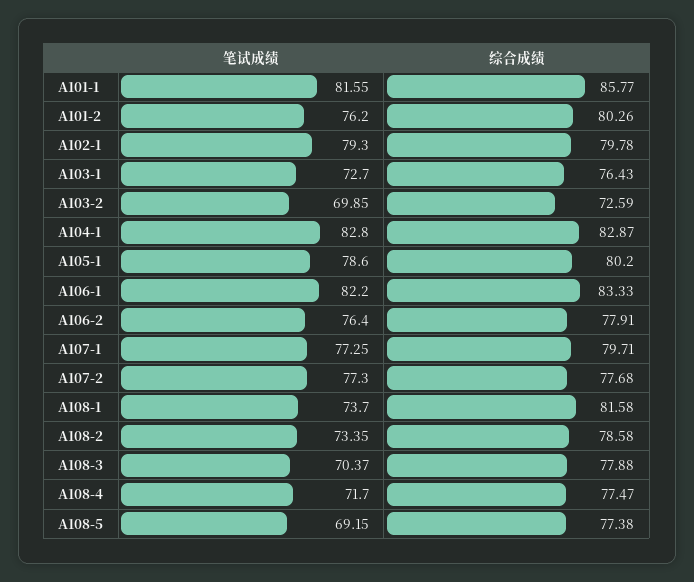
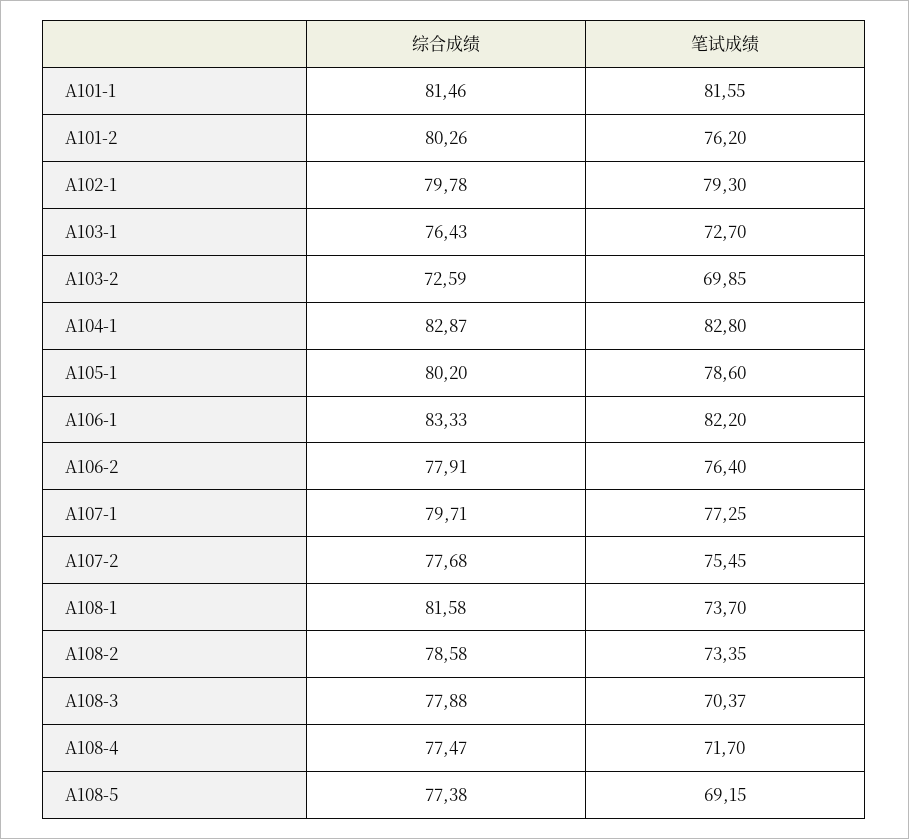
综合成绩, A101-1: 85.77 -> 81.46
笔试成绩, A107-2: 77.3 -> 75.45

